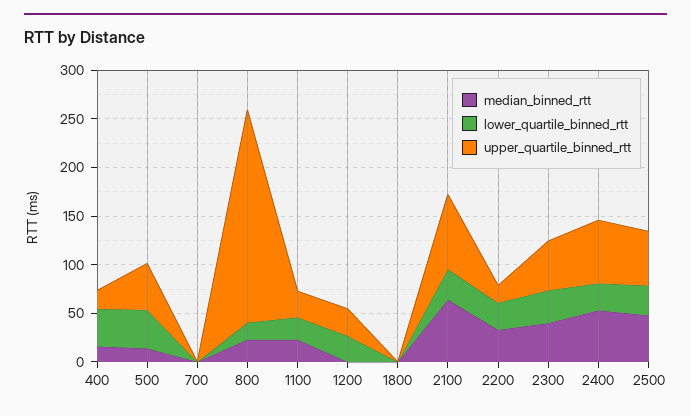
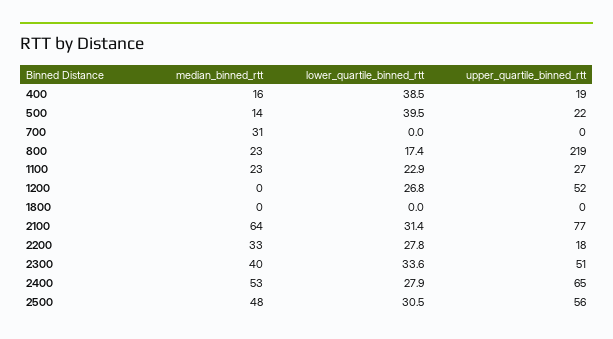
upper_quartile_binned_rtt, 500: 50 -> 22
median_binned_rtt, 700: 0 -> 31
upper_quartile_binned_rtt, 1200: 30 -> 52

